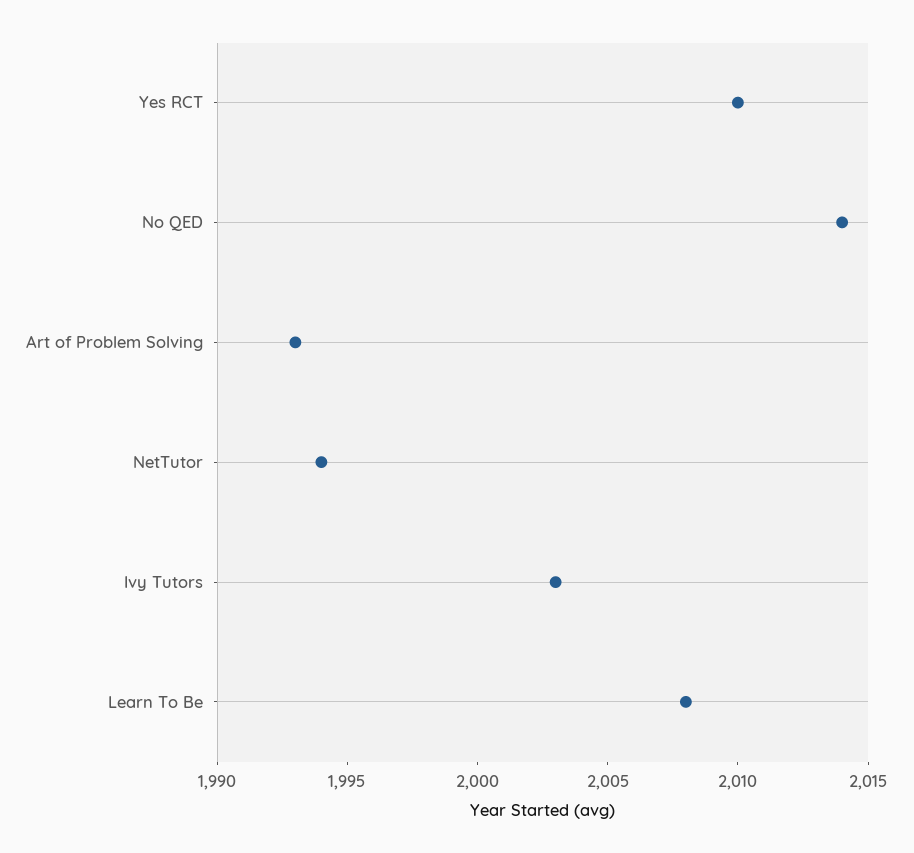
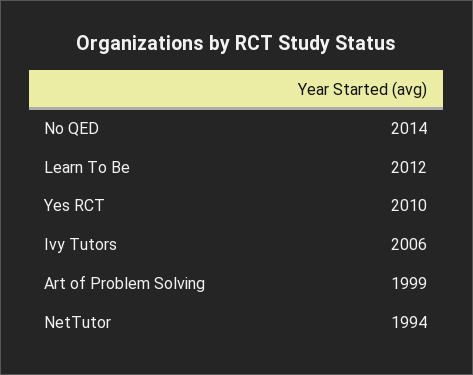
Art of Problem Solving: 1993 -> 1999
Ivy Tutors: 2003 -> 2006
Learn To Be: 2008 -> 2012

